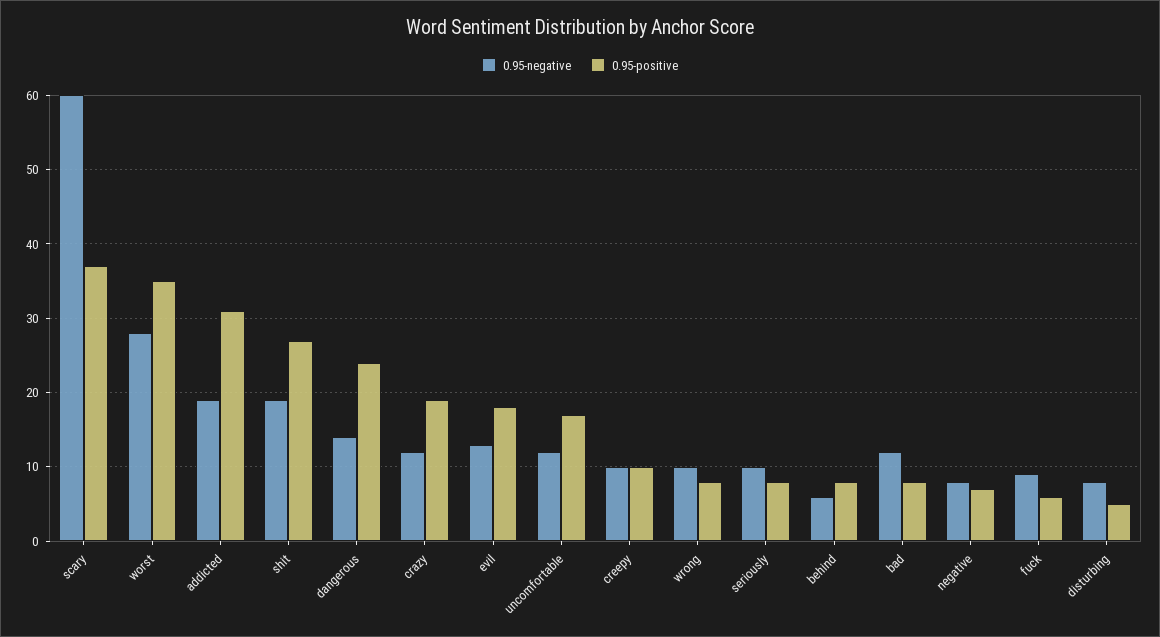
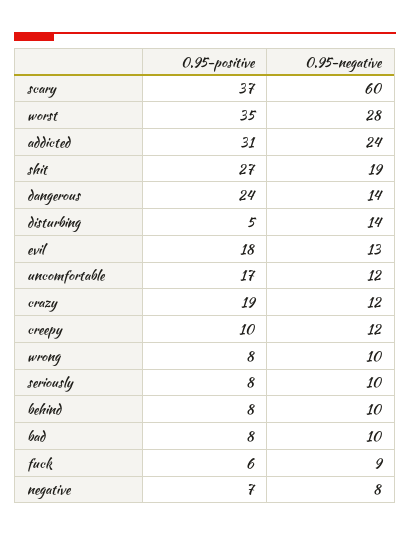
0.95-negative, addicted: 19 -> 24
0.95-negative, creepy: 10 -> 12
0.95-negative, behind: 6 -> 10
0.95-negative, bad: 12 -> 10
0.95-negative, disturbing: 8 -> 14

